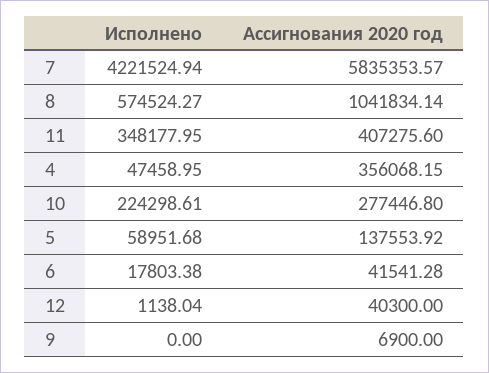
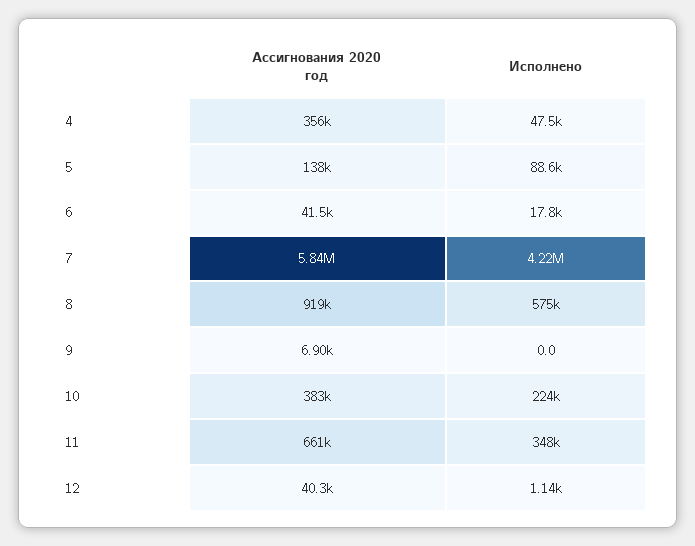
Ассигнования 2020 год, 8: 1041834.14 -> 919000
Ассигнования 2020 год, 11: 407275.6 -> 661000
Ассигнования 2020 год, 10: 277446.8 -> 383000
Исполнено, 5: 58951.68 -> 88600

